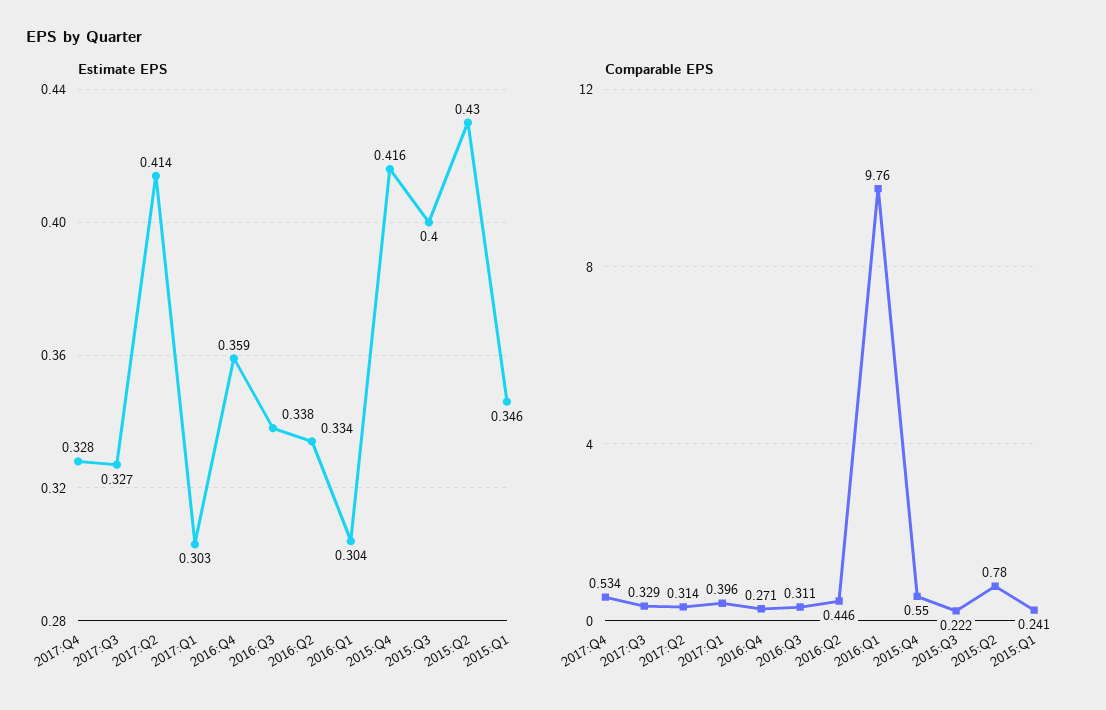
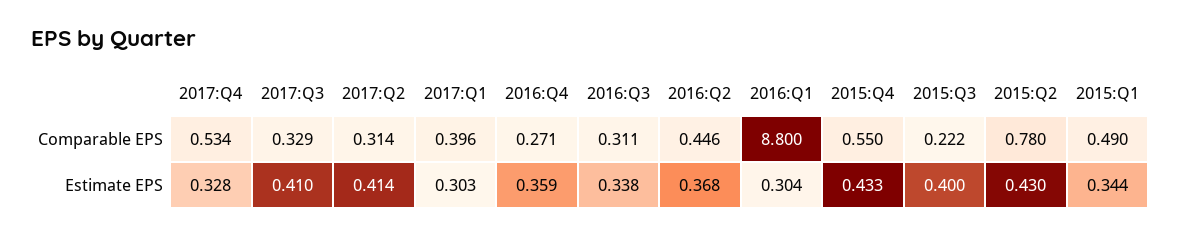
Estimate EPS, 2017:Q3: 0.327 -> 0.41
Estimate EPS, 2016:Q2: 0.334 -> 0.368
Estimate EPS, 2015:Q4: 0.416 -> 0.433
Estimate EPS, 2015:Q1: 0.346 -> 0.344
Comparable EPS, 2016:Q1: 9.76 -> 8.8
Comparable EPS, 2015:Q1: 0.241 -> 0.49

